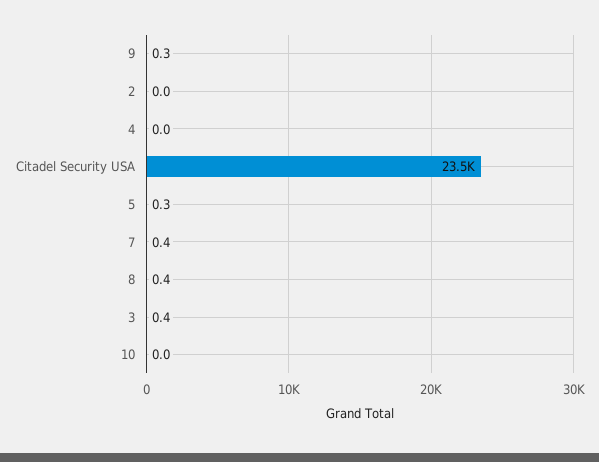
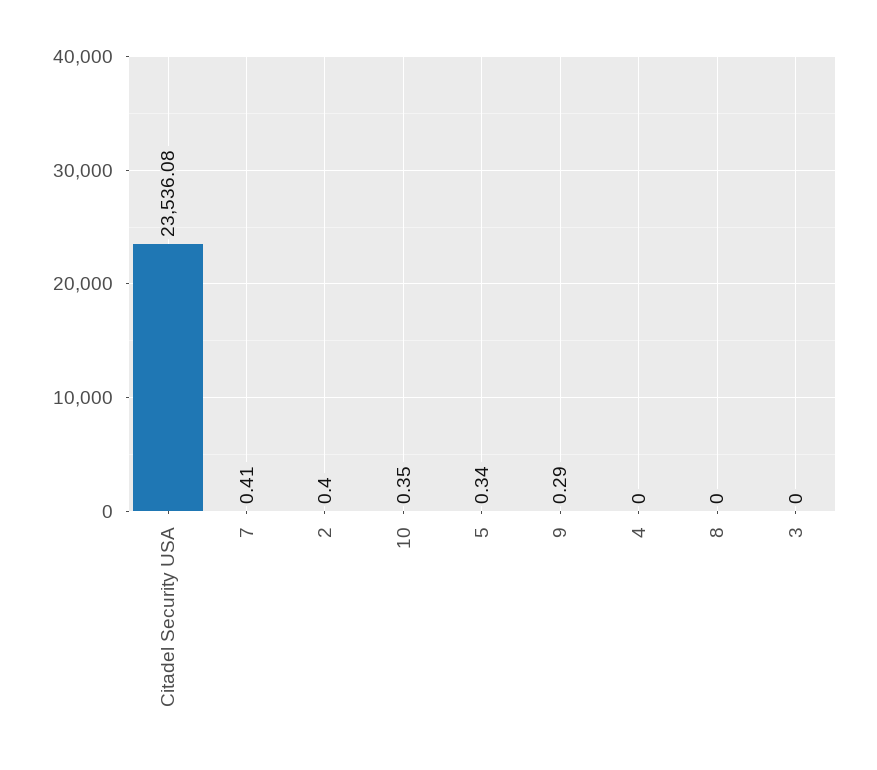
2: 0 -> 0.4
8: 0.4 -> 0
3: 0.4 -> 0
10: 0 -> 0.35

